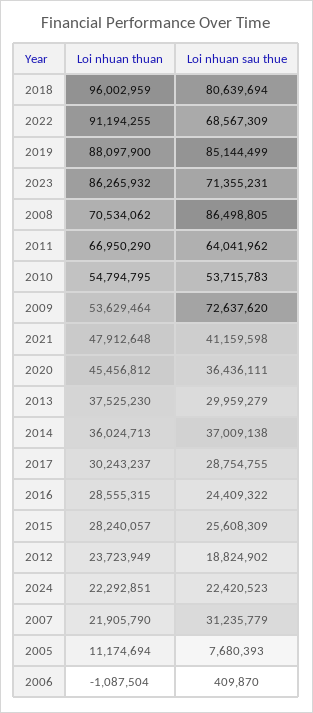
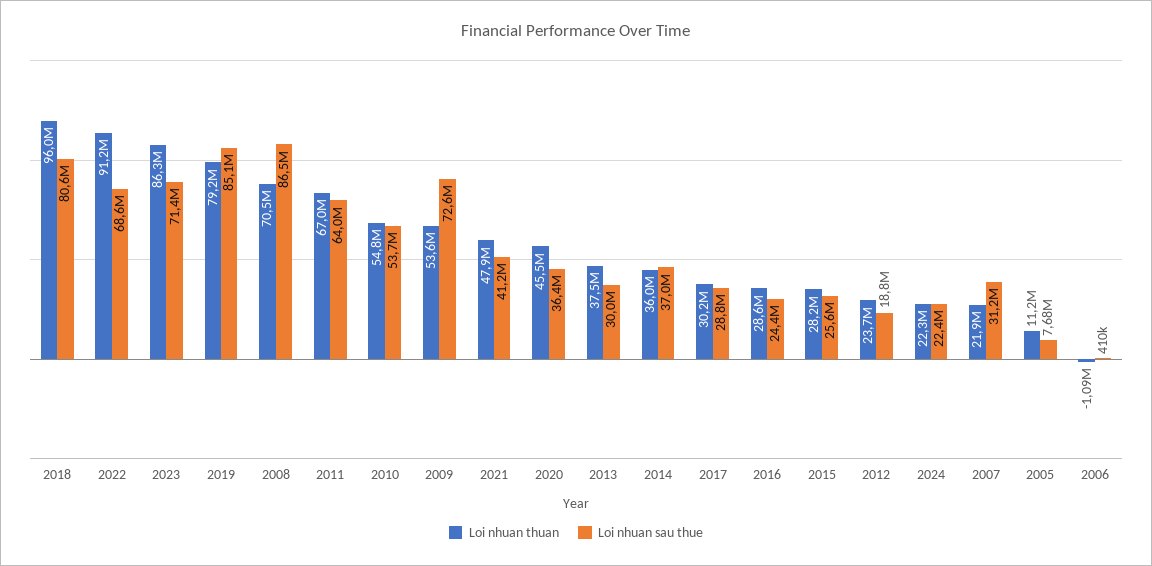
Loi nhuan thuan, 2019: 88097900 -> 79200000

